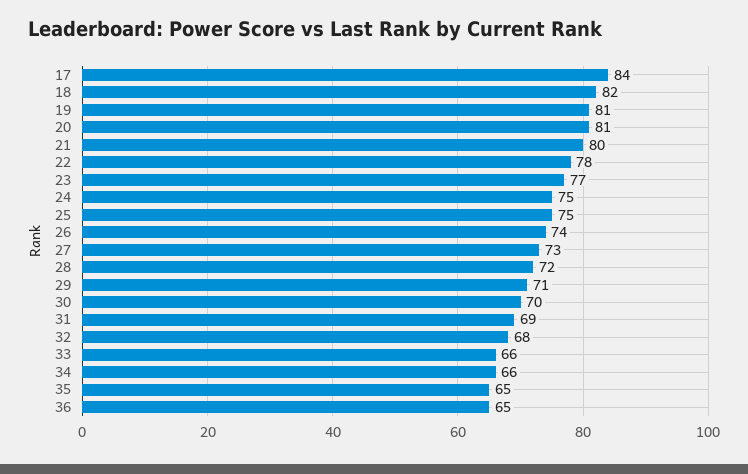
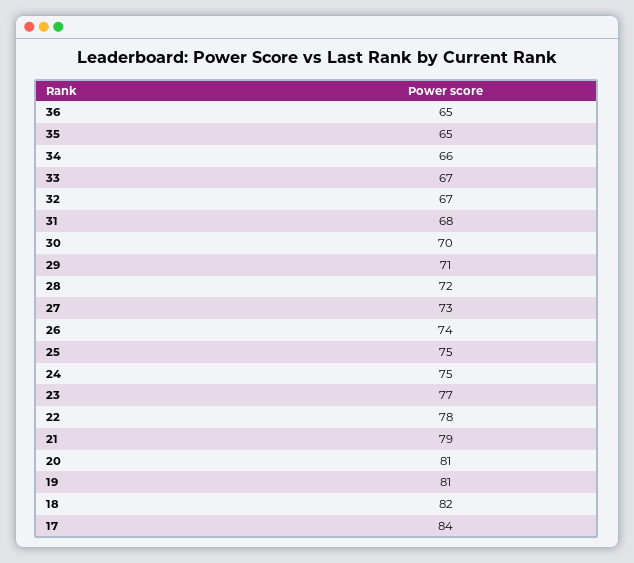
21: 80 -> 79
31: 69 -> 68
32: 68 -> 67
33: 66 -> 67

